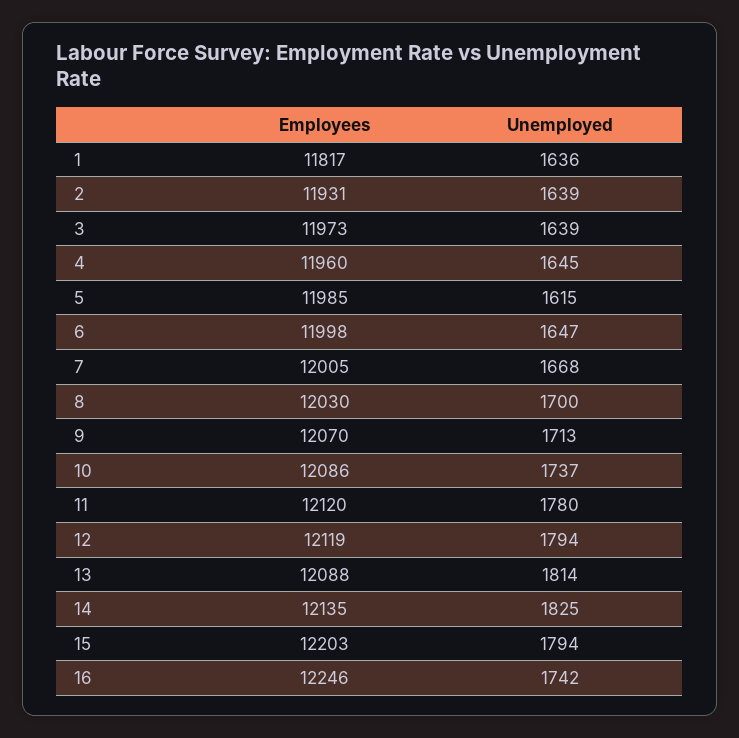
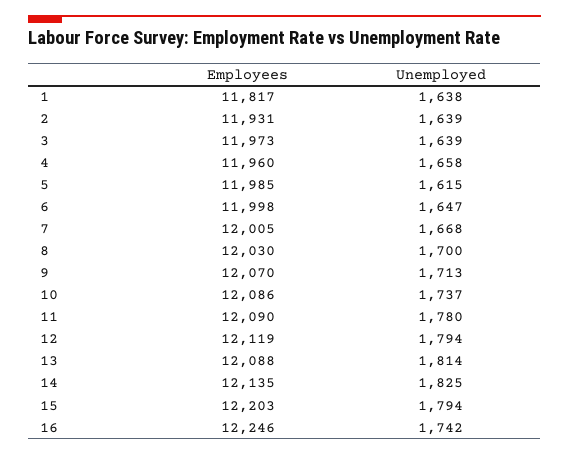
Unemployed, 1: 1636 -> 1638
Unemployed, 4: 1645 -> 1658
Employees, 11: 12120 -> 12090

